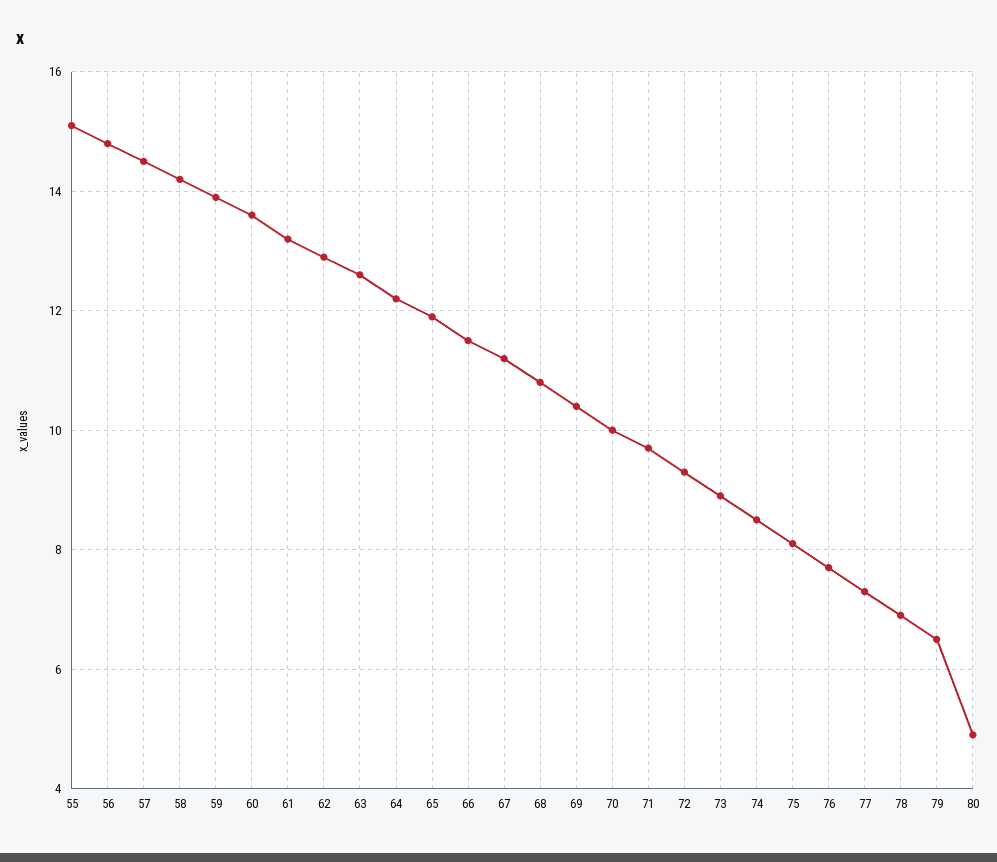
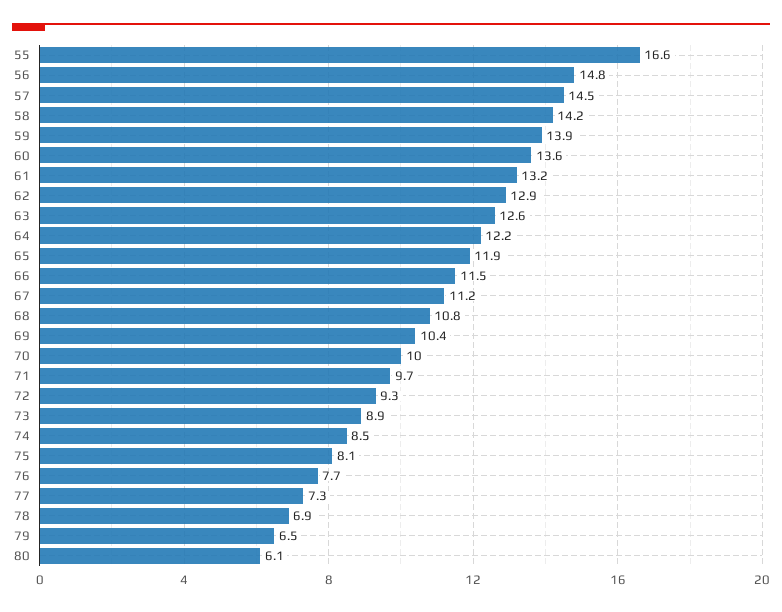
55: 15 -> 16.6
80: 5 -> 6.1

